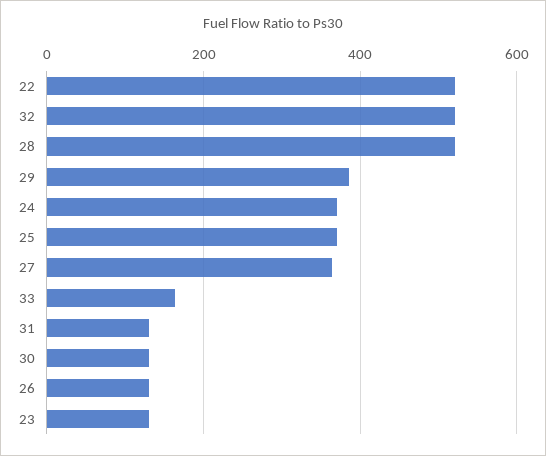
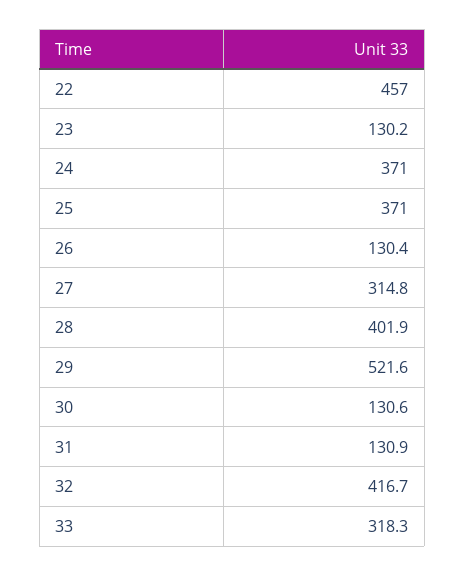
22: 520 -> 457
32: 520 -> 416.7
28: 520 -> 401.9
29: 380 -> 521.6
27: 360 -> 314.8
33: 160 -> 318.3

